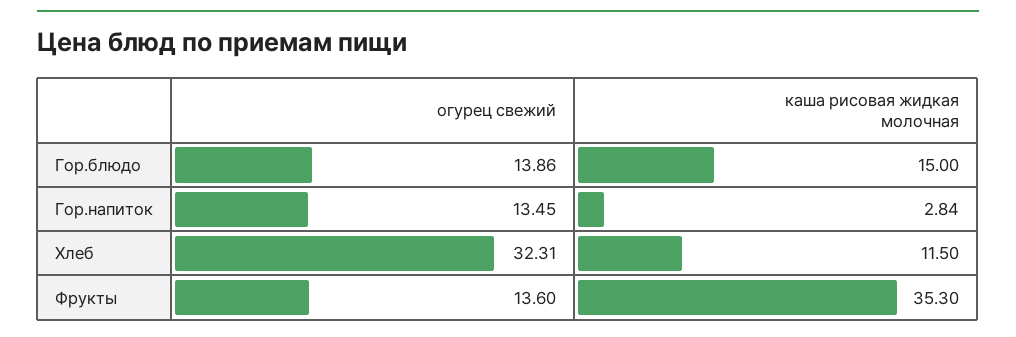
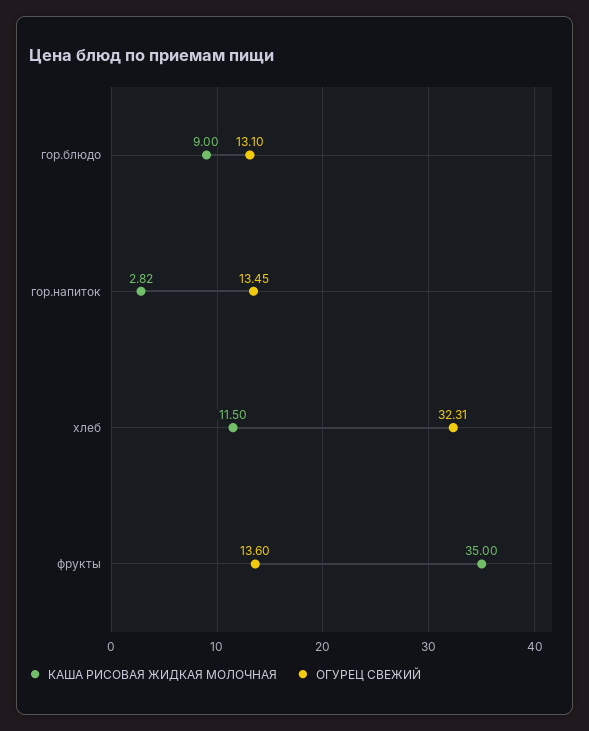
огурец свежий, Гор.блюдо: 13.86 -> 13.1
каша рисовая жидкая молочная, Гор.блюдо: 15 -> 9
каша рисовая жидкая молочная, Гор.напиток: 2.84 -> 2.82
каша рисовая жидкая молочная, Фрукты: 35.3 -> 35

